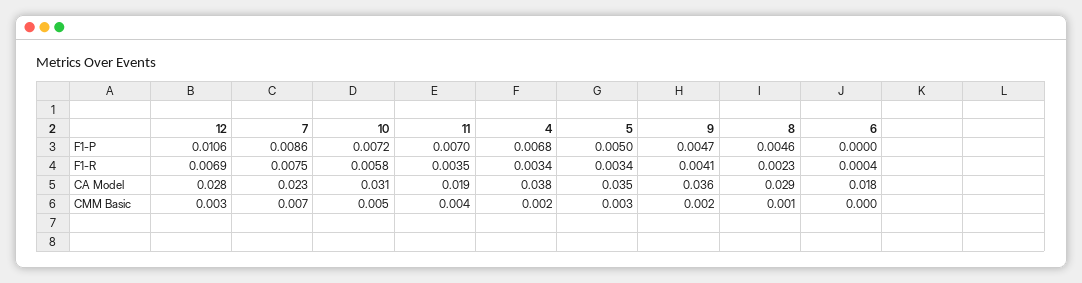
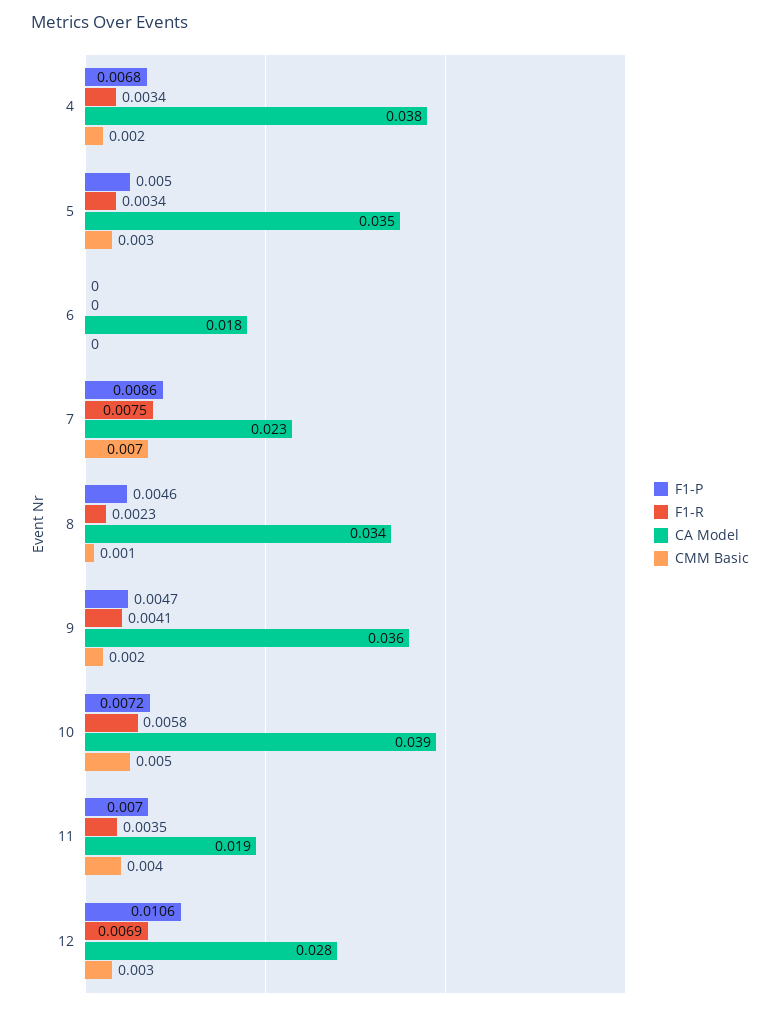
F1-R, 6: 0.0004 -> 0
CA Model, 10: 0.031 -> 0.039
CA Model, 8: 0.029 -> 0.034

